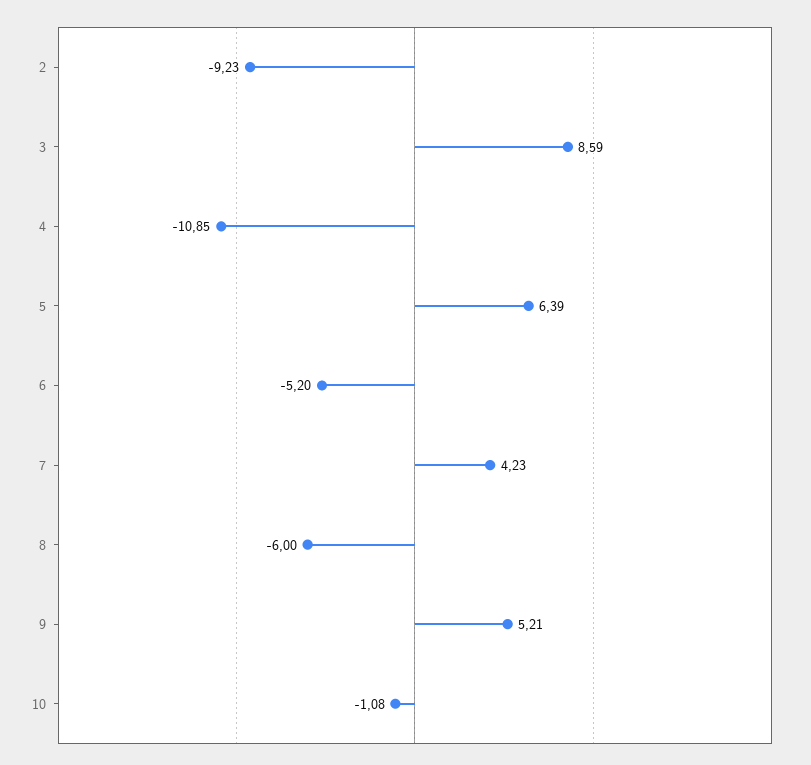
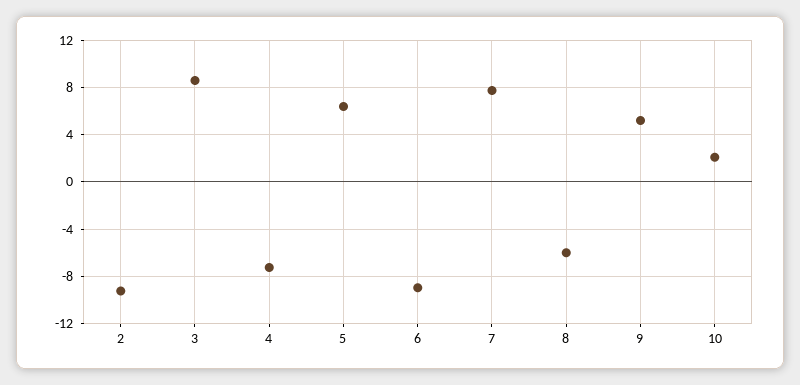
4: -10.85 -> -7
6: -5.2 -> -9
7: 4.23 -> 8
10: -1.08 -> 2

